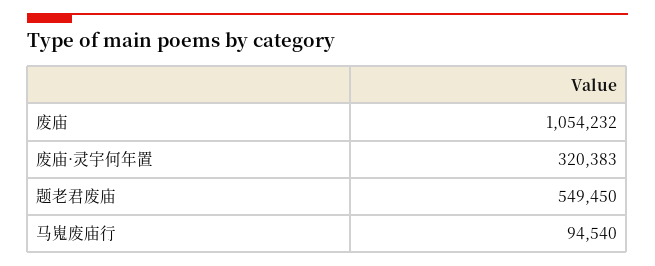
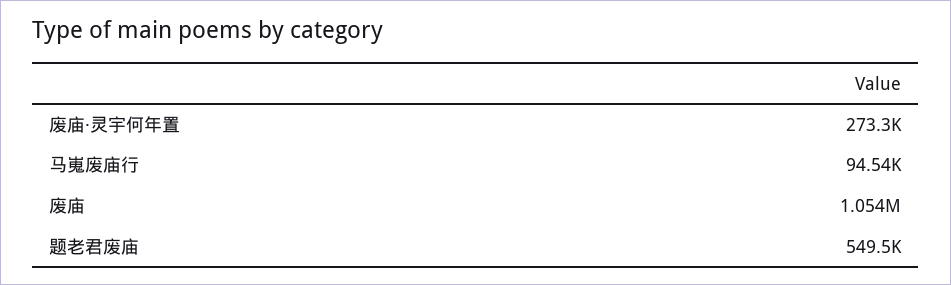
废庙·灵宇何年置: 320383 -> 273300

